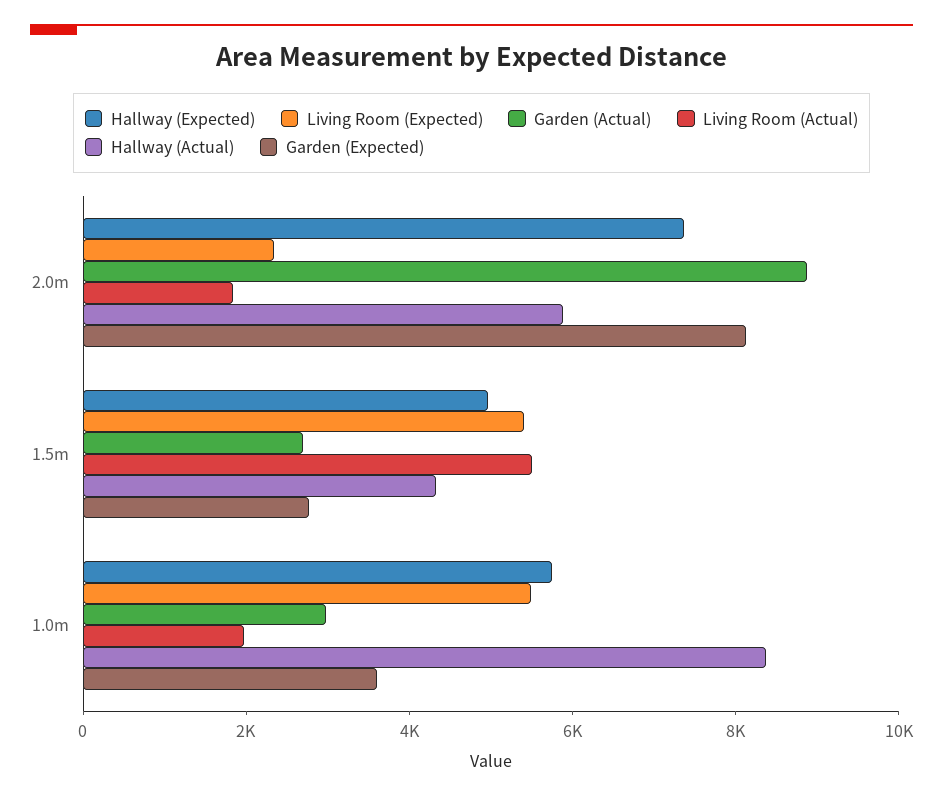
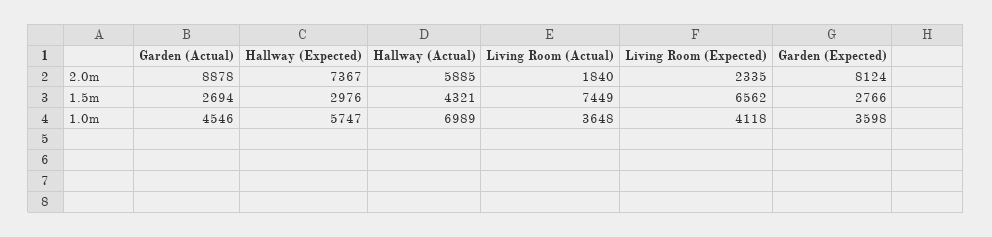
Hallway (Expected), 1.5m: 5000 -> 2976
Living Room (Expected), 1.5m: 5500 -> 6562
Living Room (Actual), 1.5m: 5500 -> 7449
Living Room (Expected), 1.0m: 5500 -> 4118
Garden (Actual), 1.0m: 3000 -> 4546
Living Room (Actual), 1.0m: 2000 -> 3648
Hallway (Actual), 1.0m: 8500 -> 6989

